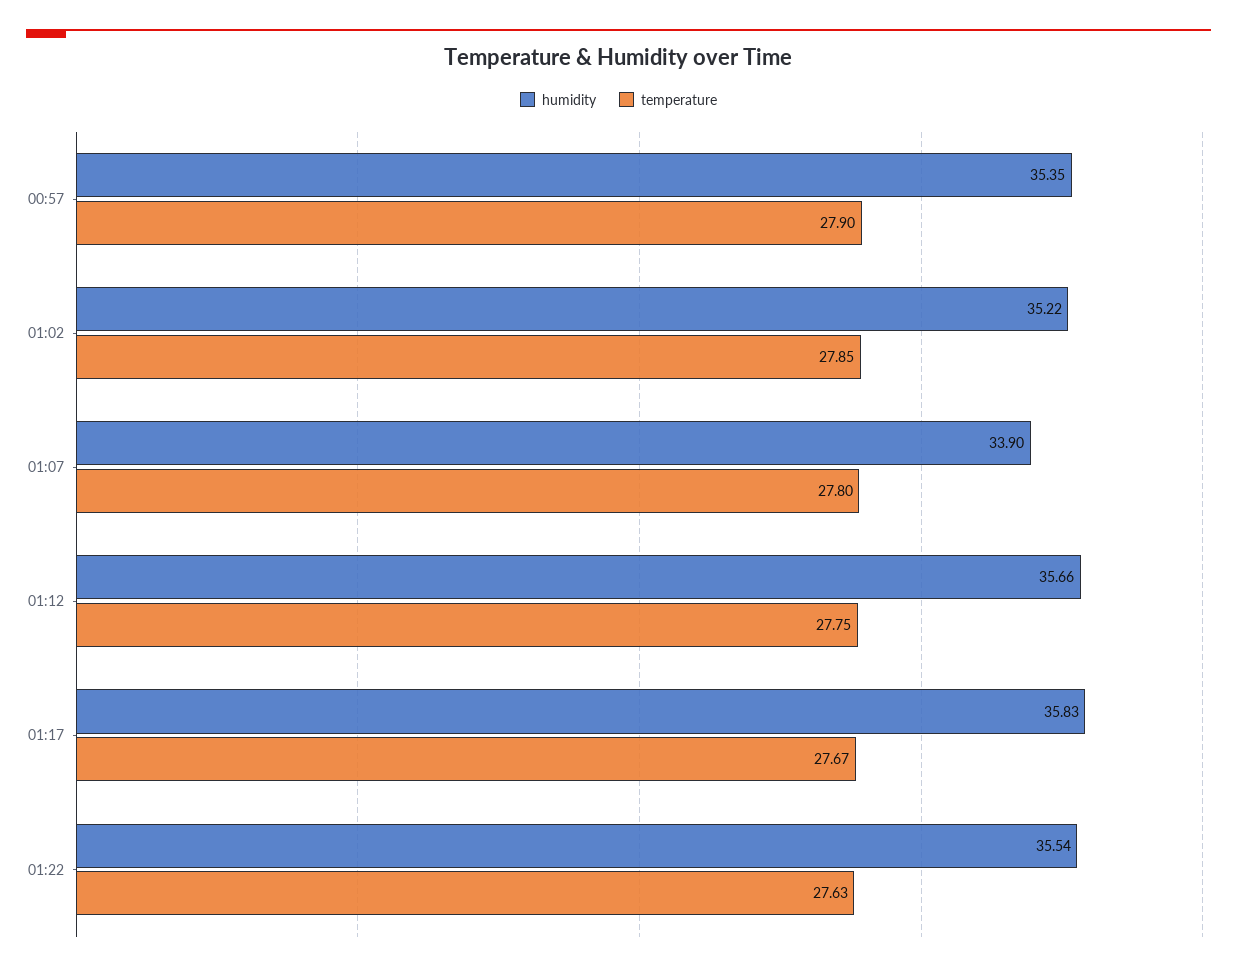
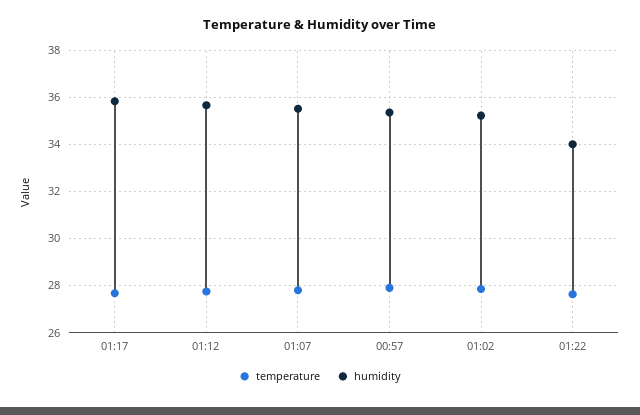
humidity, 01:07: 33.9 -> 35.5
humidity, 01:22: 35.54 -> 34

